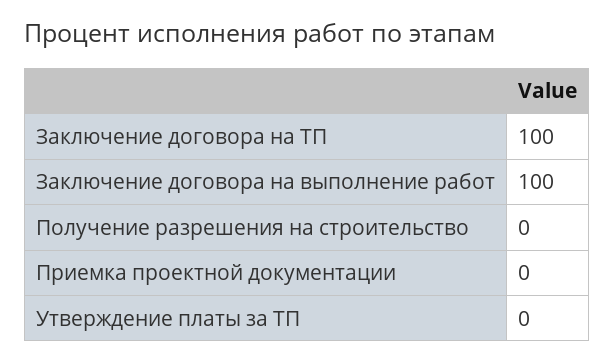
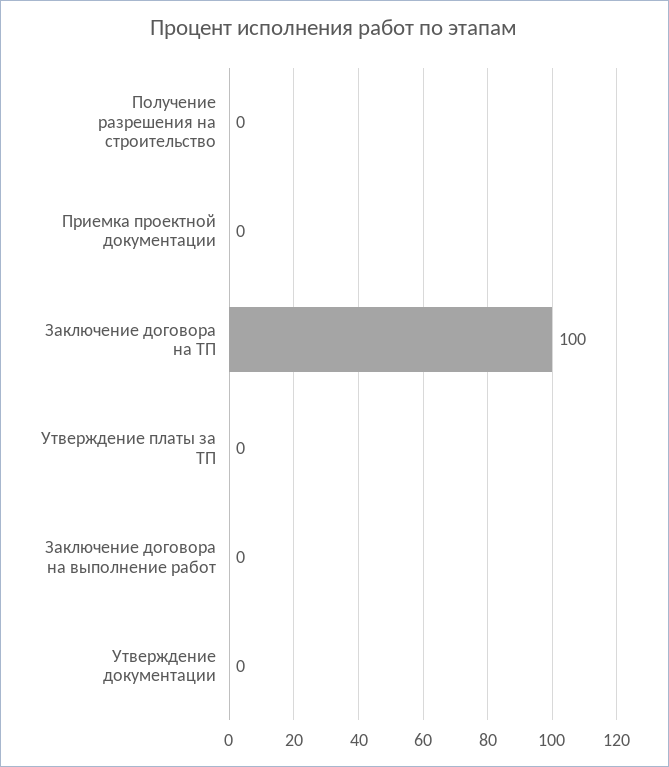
Заключение договора на выполнение работ: 100 -> 0
Утверждение документации: none -> 0

